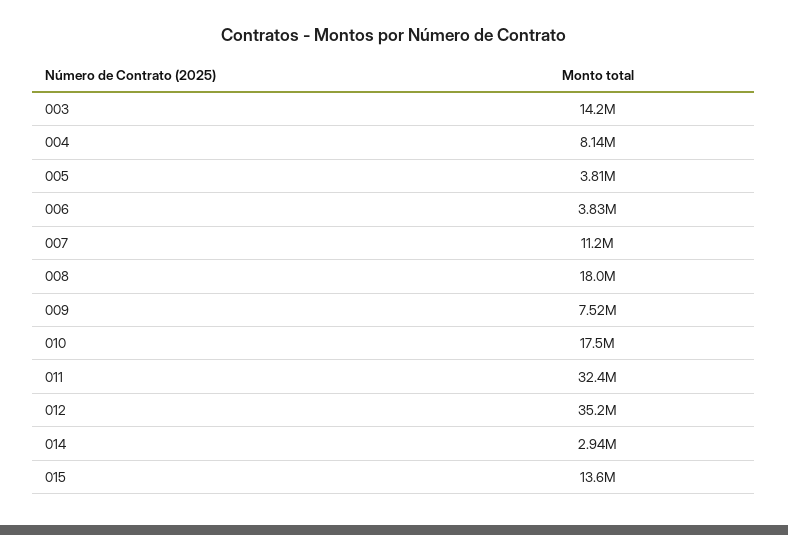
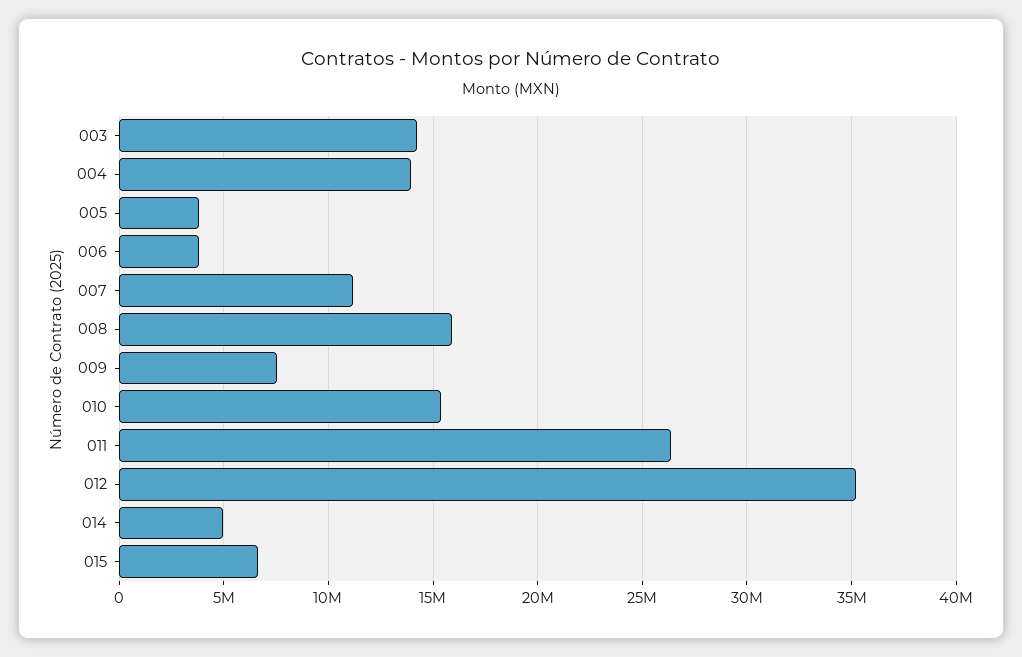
004: 8140000 -> 14000000
008: 18000000 -> 16000000
010: 17500000 -> 15500000
011: 32400000 -> 26500000
014: 2940000 -> 5000000
015: 13600000 -> 6500000

